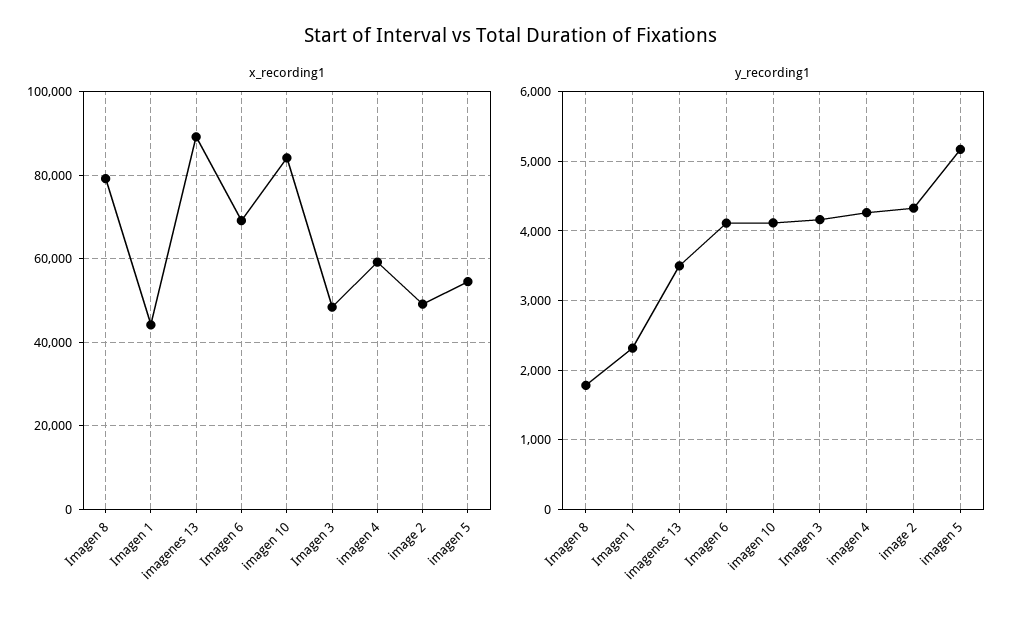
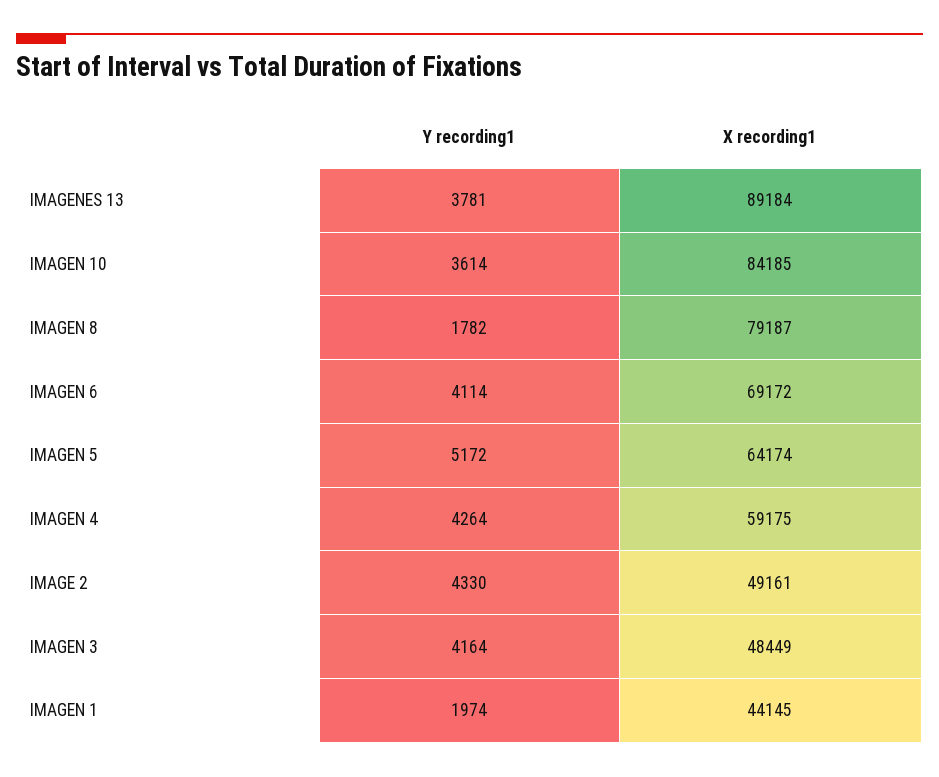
x_recording1, imagen 5: 54000 -> 64174
y_recording1, Imagen 1: 2300 -> 1974
y_recording1, imagenes 13: 3500 -> 3781
y_recording1, imagen 10: 4100 -> 3614

